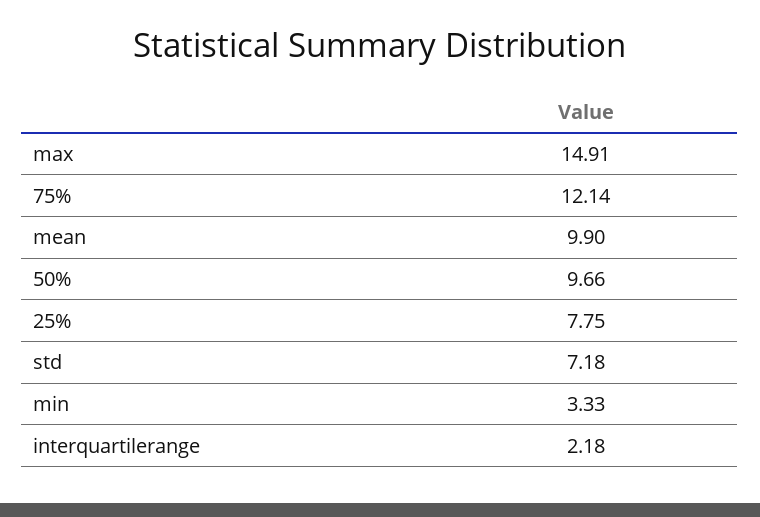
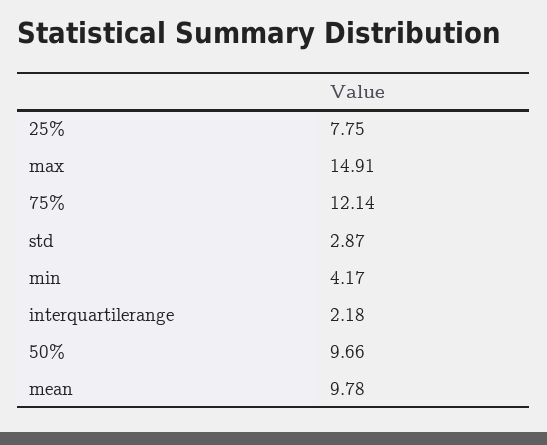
mean: 9.9 -> 9.78
std: 7.18 -> 2.87
min: 3.33 -> 4.17

